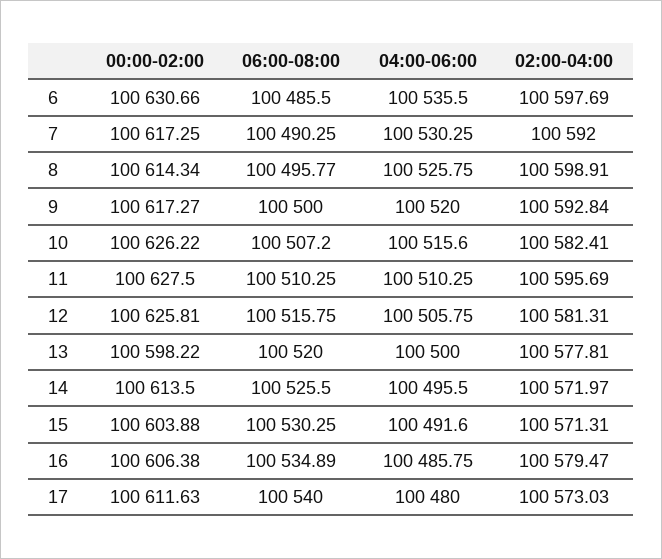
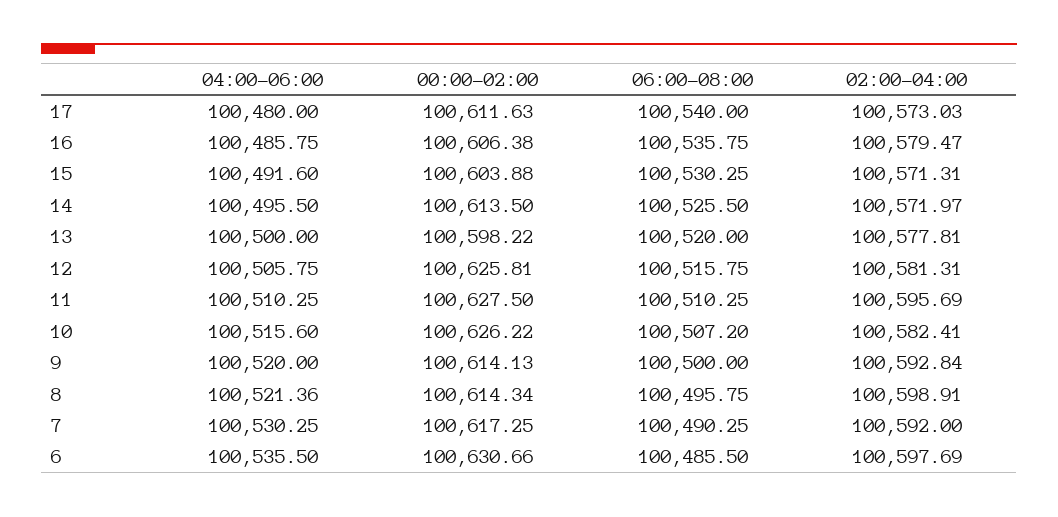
06:00-08:00, 8: 100495.77 -> 100495.75
04:00-06:00, 8: 100525.75 -> 100521.36
00:00-02:00, 9: 100617.27 -> 100614.13
06:00-08:00, 16: 100534.89 -> 100535.75

